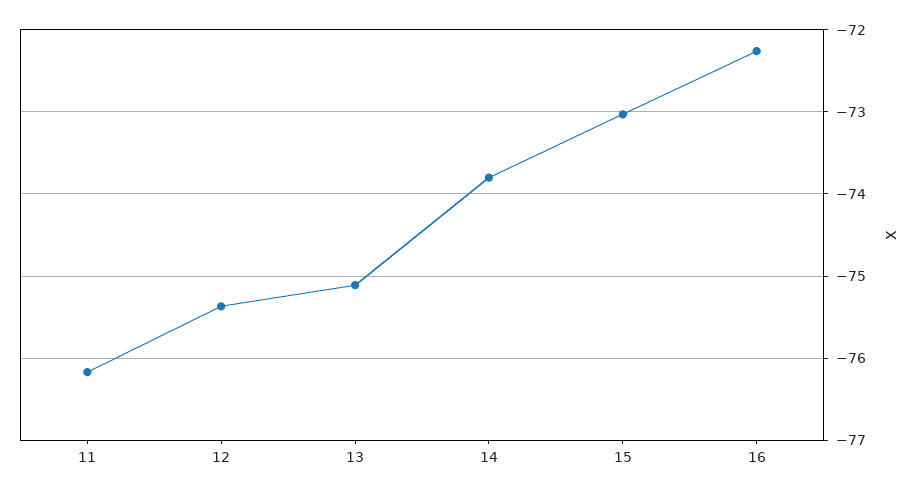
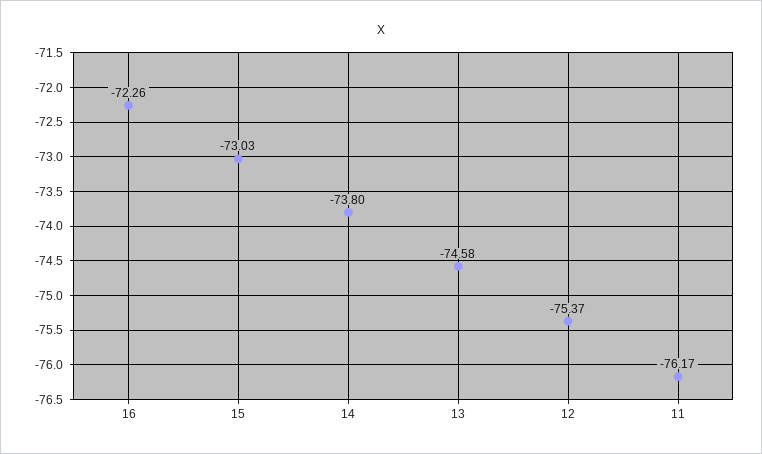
13: -75.1 -> -74.58

